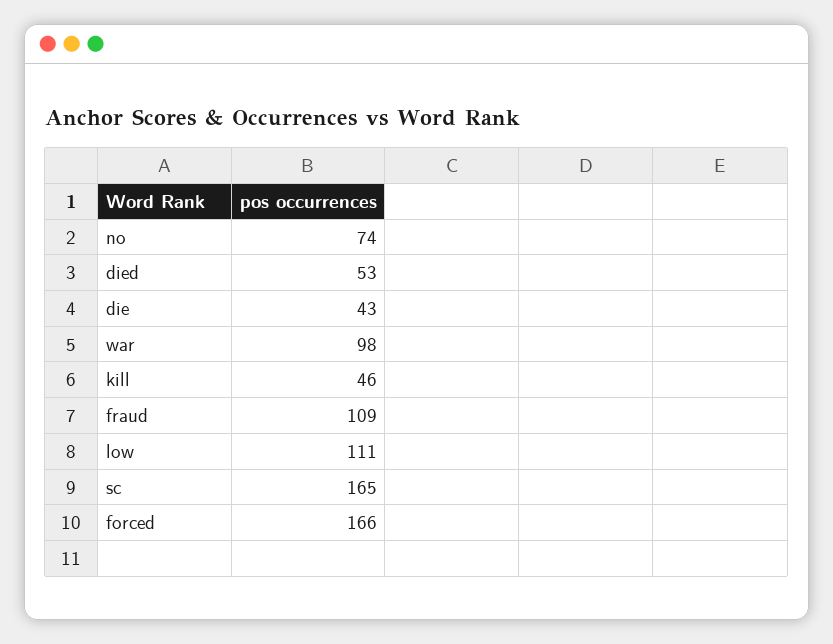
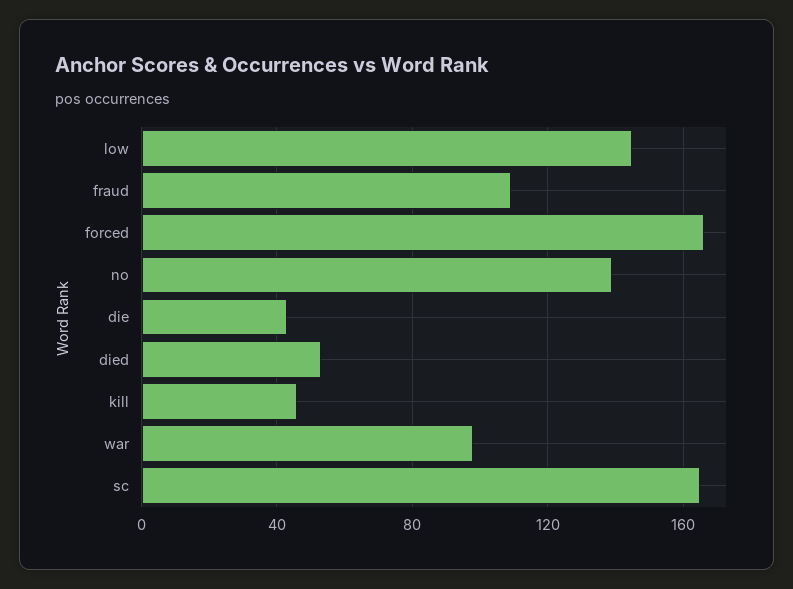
no: 74 -> 140
low: 111 -> 145

